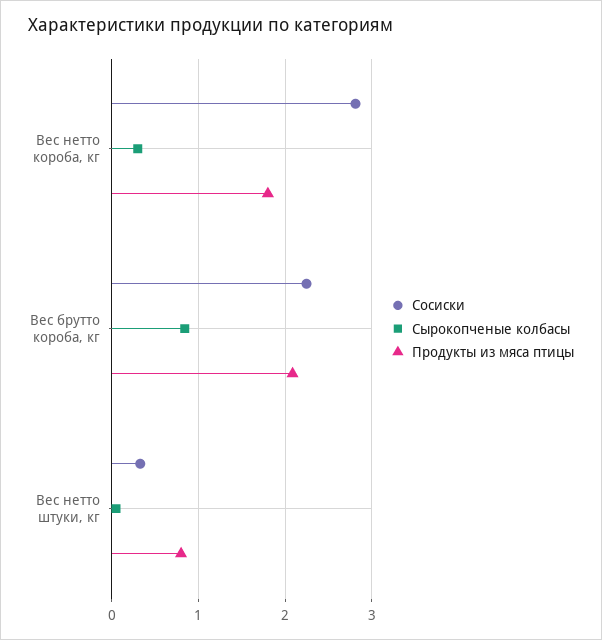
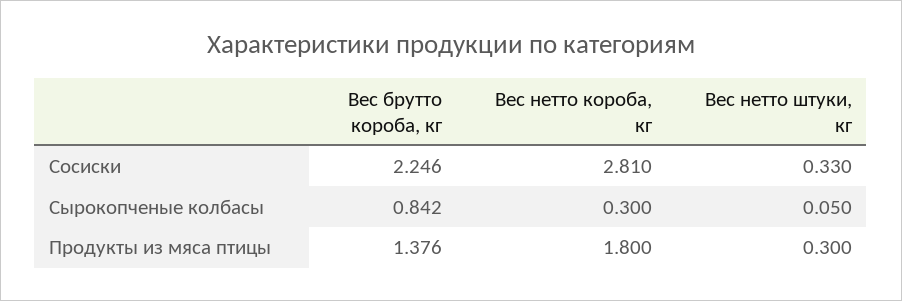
Продукты из мяса птицы, Вес брутто короба, кг: 2.1 -> 1.376
Продукты из мяса птицы, Вес нетто штуки, кг: 0.8 -> 0.3

